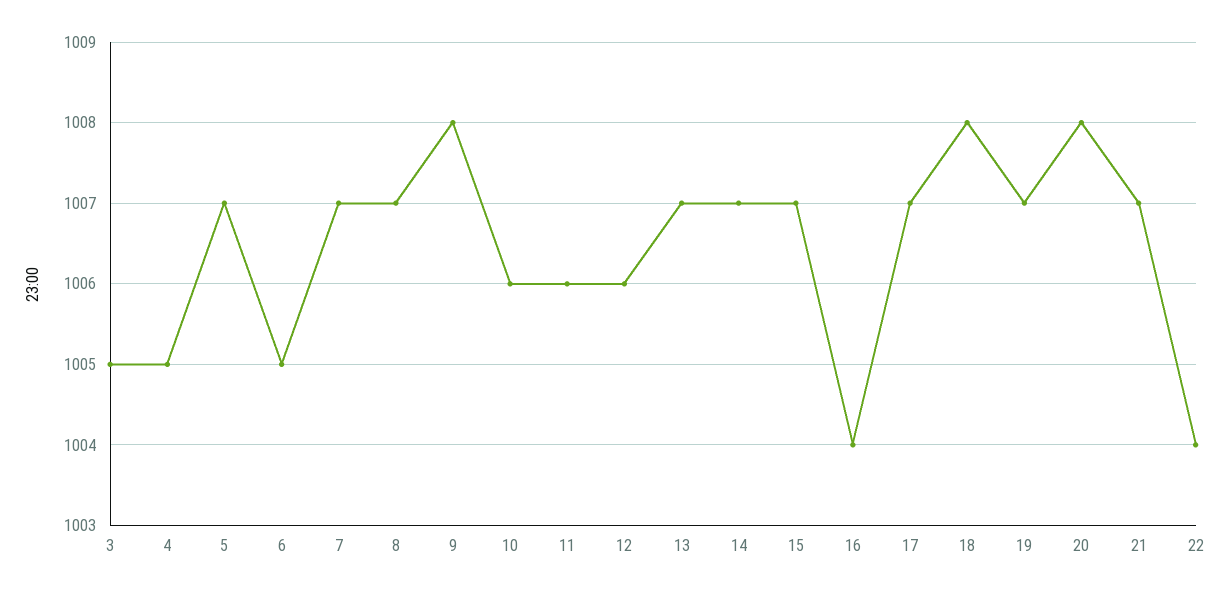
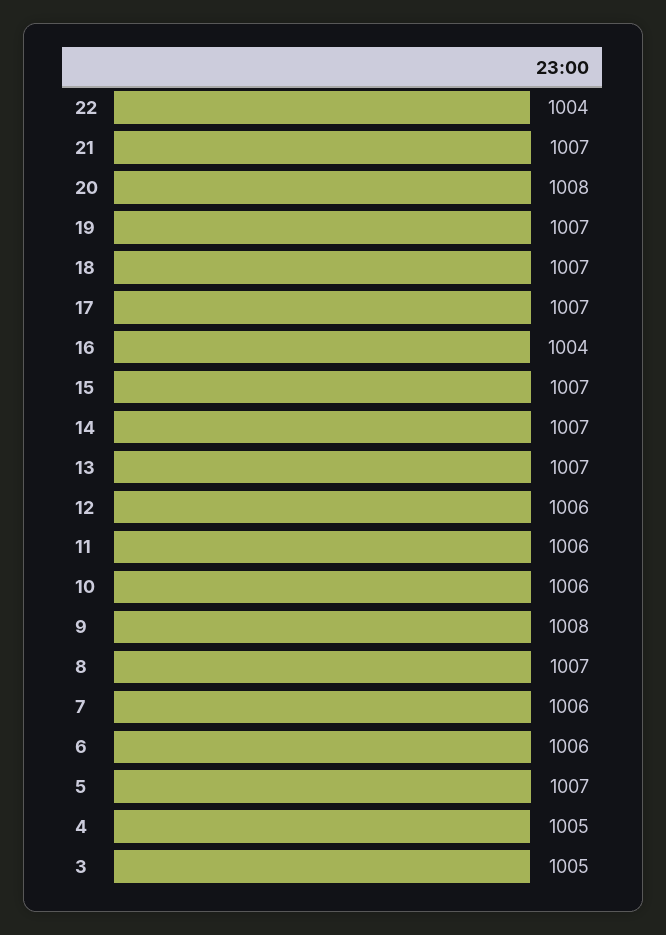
6: 1005 -> 1006
7: 1007 -> 1006
18: 1008 -> 1007

